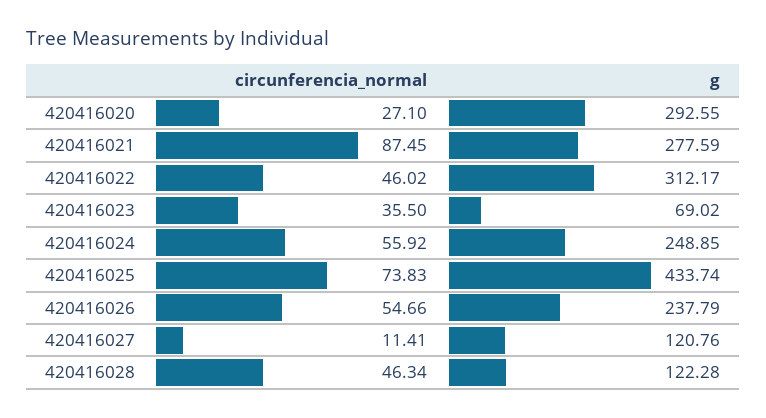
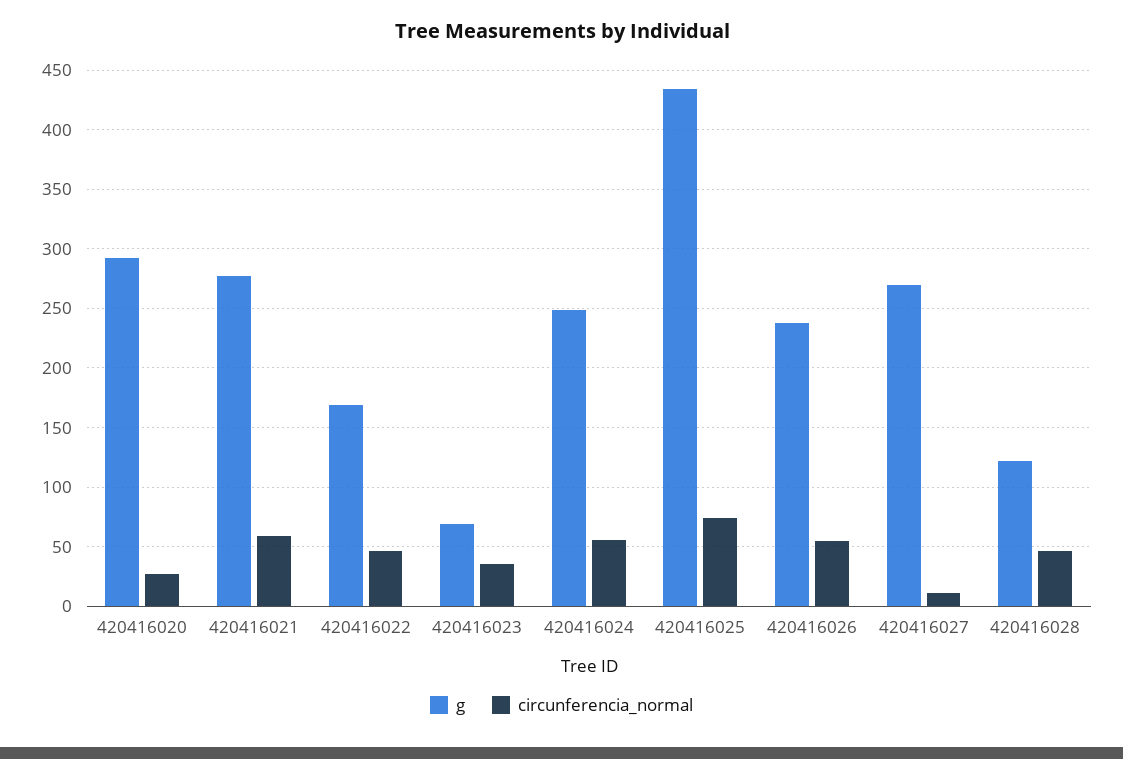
circunferencia_normal, 420416021: 87.45 -> 60
g, 420416022: 312.17 -> 170
g, 420416027: 120.76 -> 270

